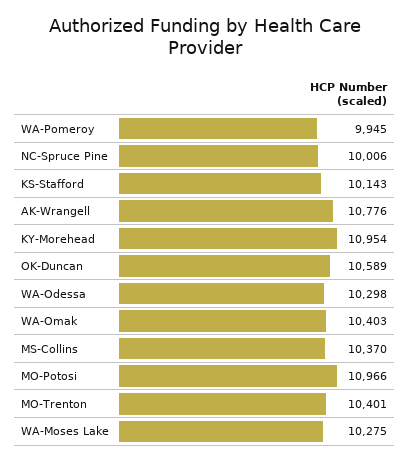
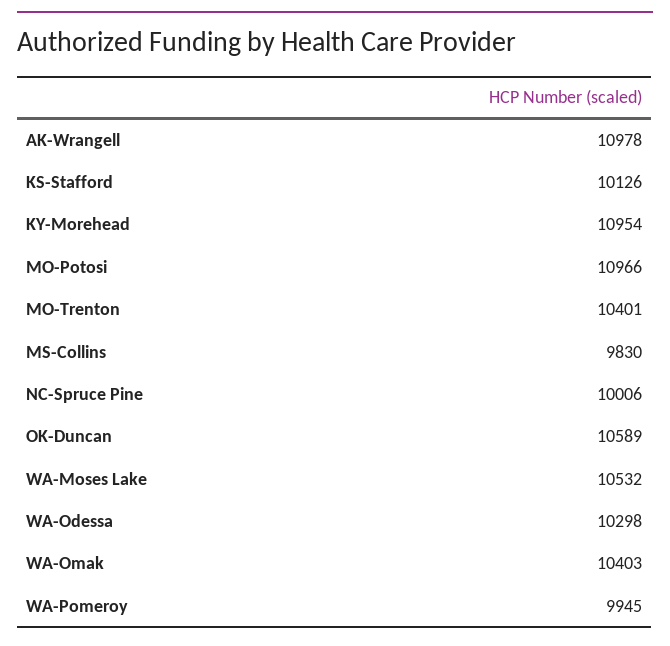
KS-Stafford: 10143 -> 10126
AK-Wrangell: 10776 -> 10978
MS-Collins: 10370 -> 9830
WA-Moses Lake: 10275 -> 10532

